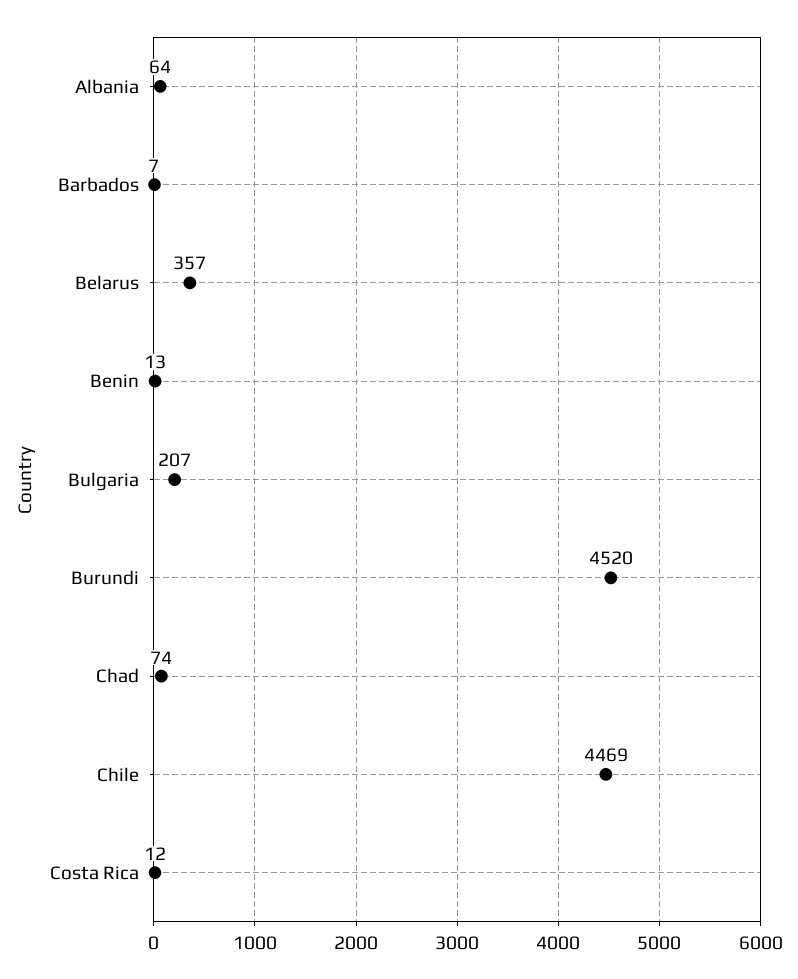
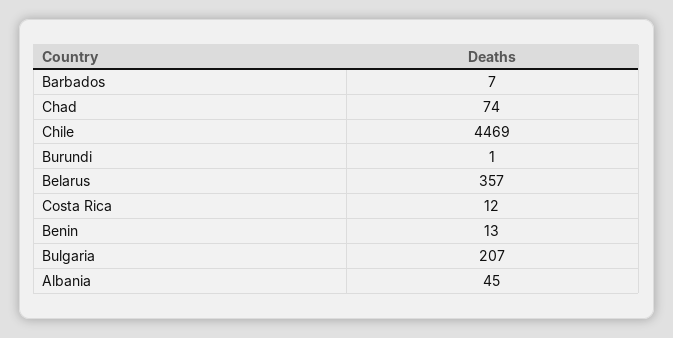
Albania: 64 -> 45
Burundi: 4520 -> 1

